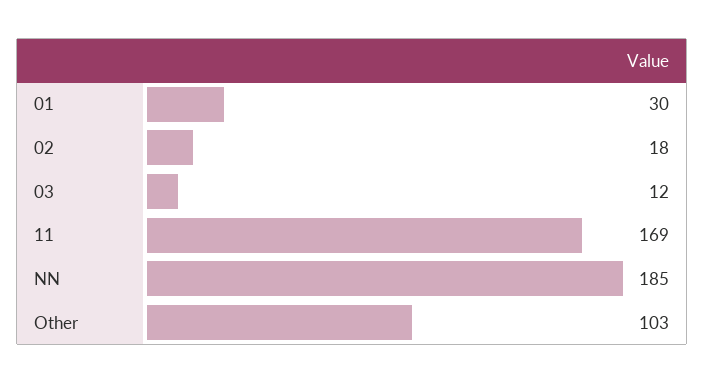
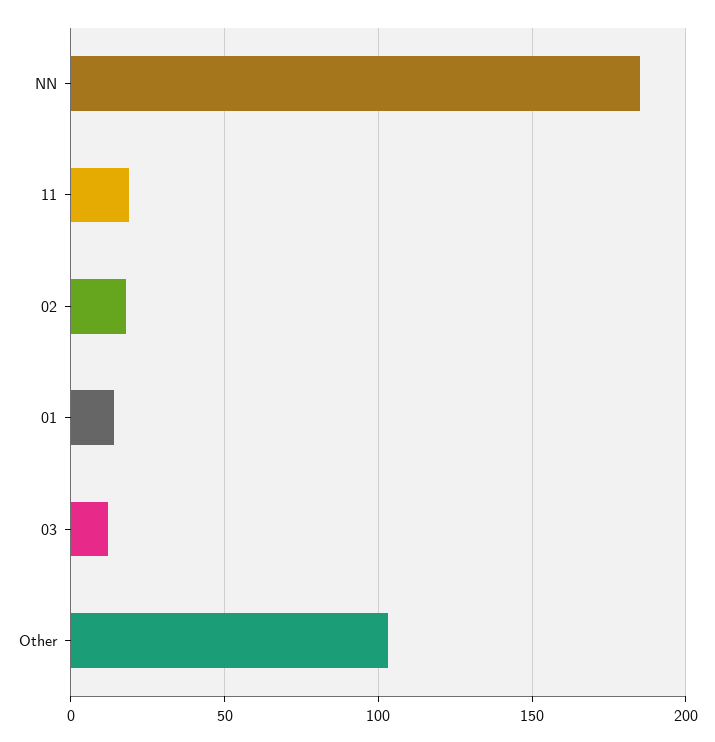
01: 30 -> 15
11: 169 -> 20

